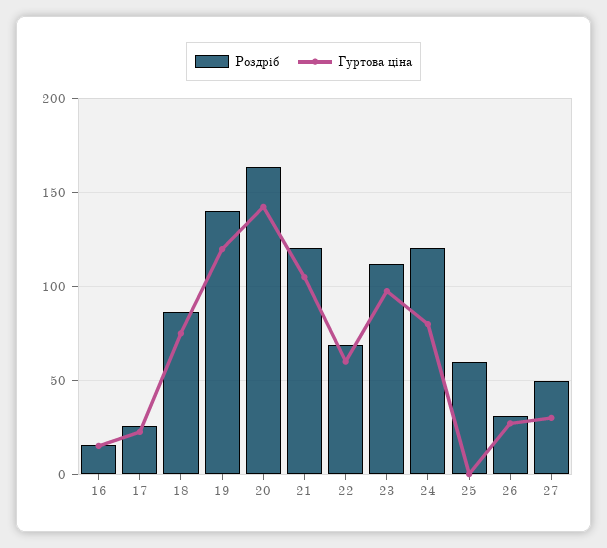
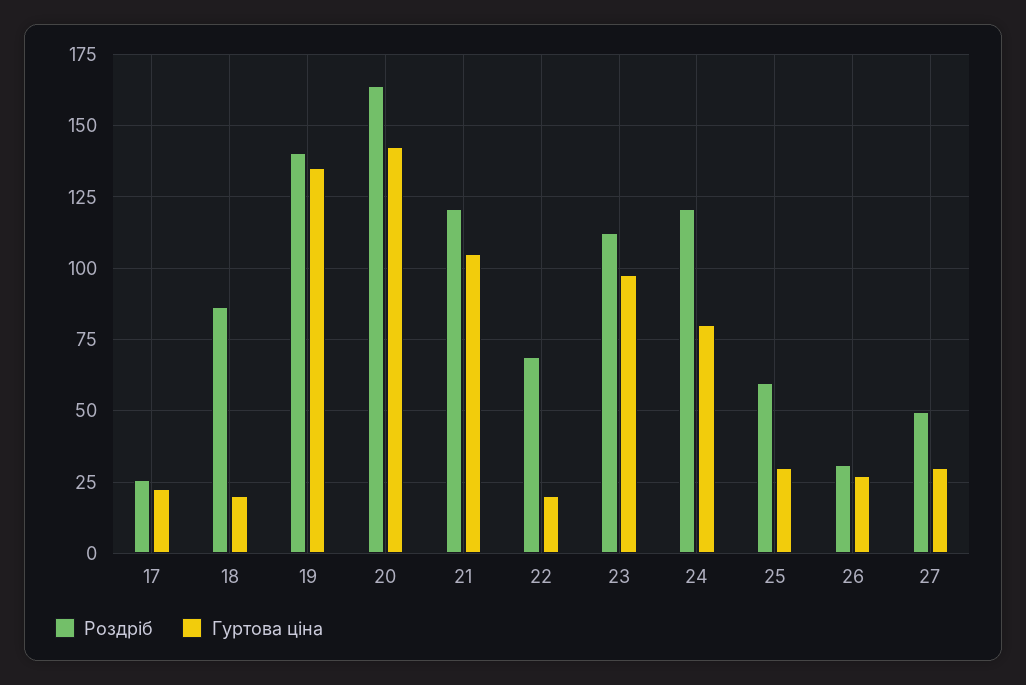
Роздріб, 16: 15 -> none
Гуртова ціна, 16: 15 -> none
Гуртова ціна, 18: 75 -> 20
Гуртова ціна, 19: 120 -> 135
Гуртова ціна, 22: 60 -> 20
Гуртова ціна, 25: 0 -> 30

